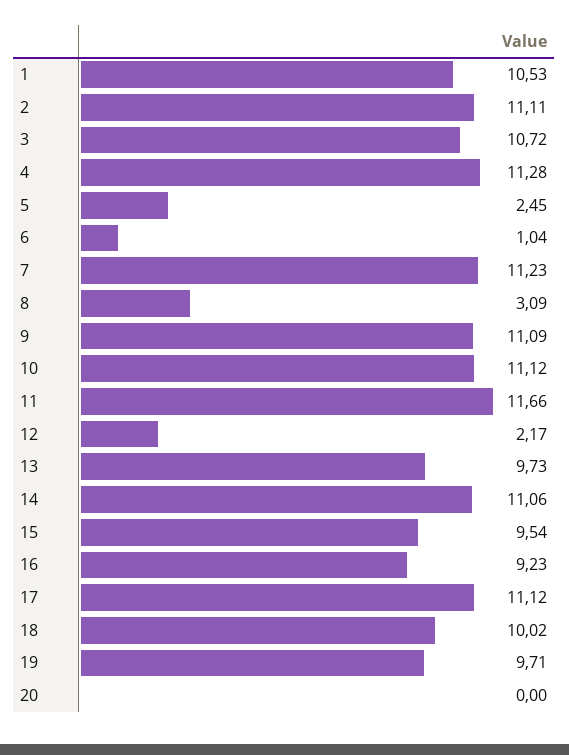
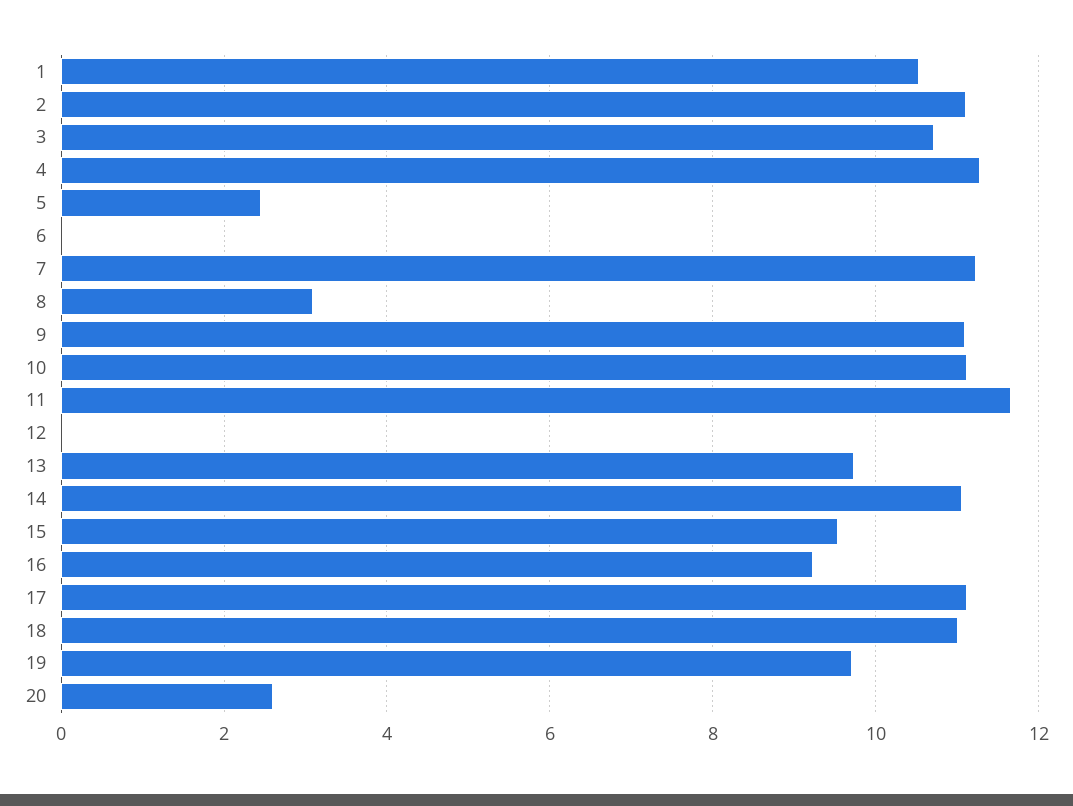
6: 1.04 -> 0
12: 2.17 -> 0
18: 10.02 -> 11
20: 0 -> 2.6

